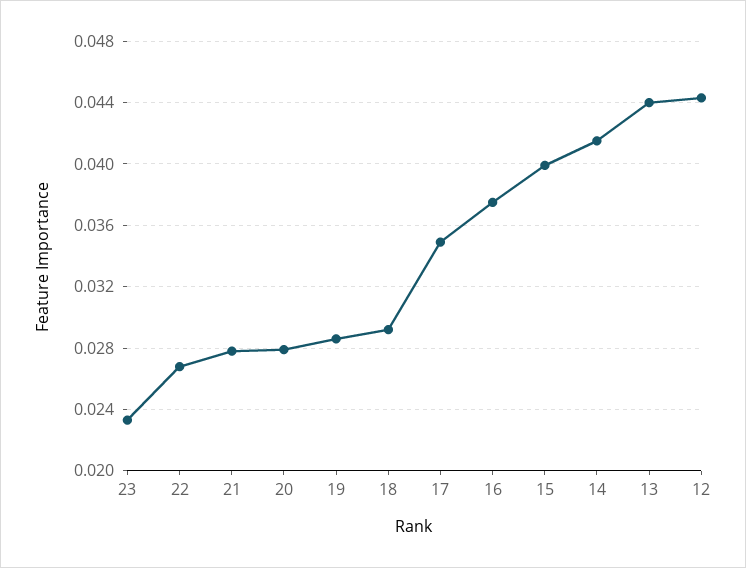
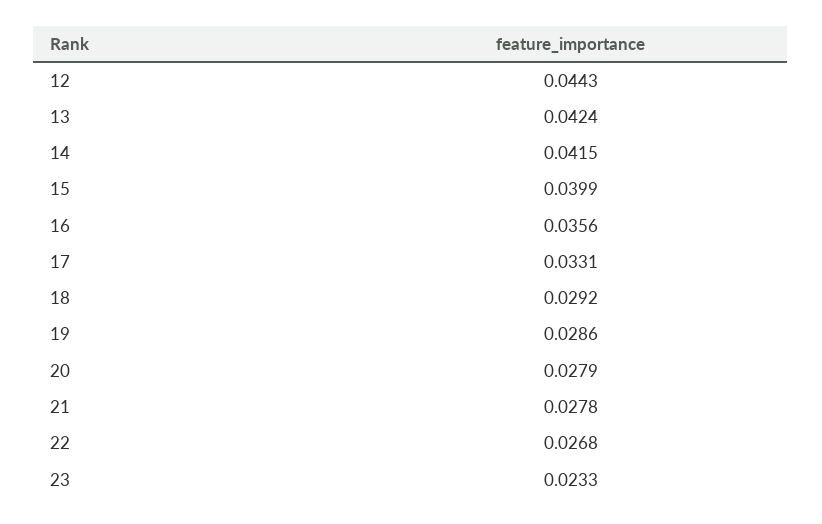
17: 0.035 -> 0.0331
16: 0.0375 -> 0.0356
13: 0.044 -> 0.0424

